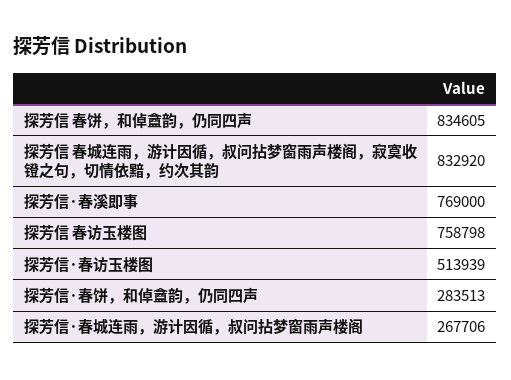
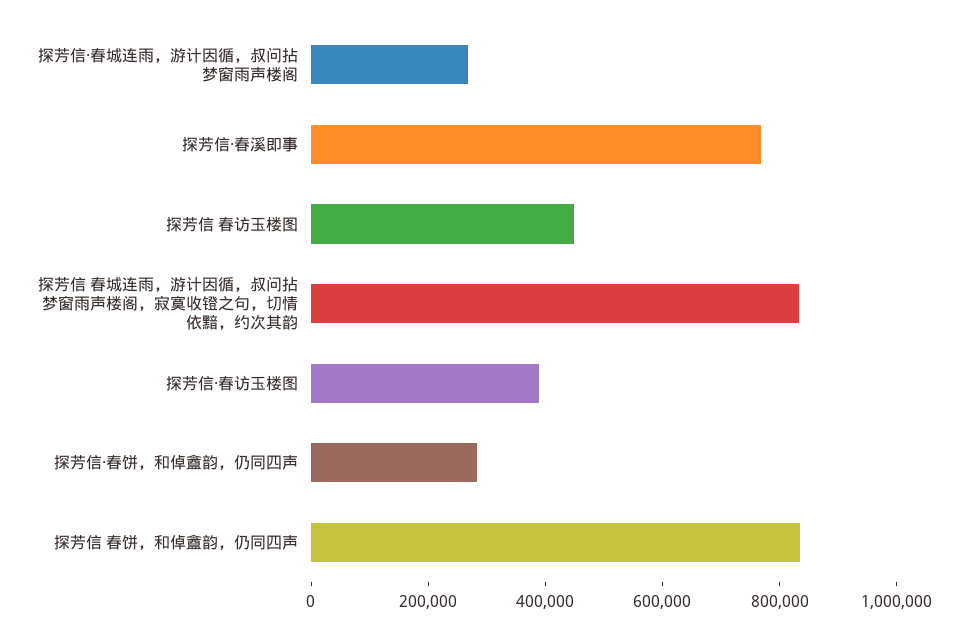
探芳信 春访玉楼图: 758798 -> 450000
探芳信·春访玉楼图: 513939 -> 400000

